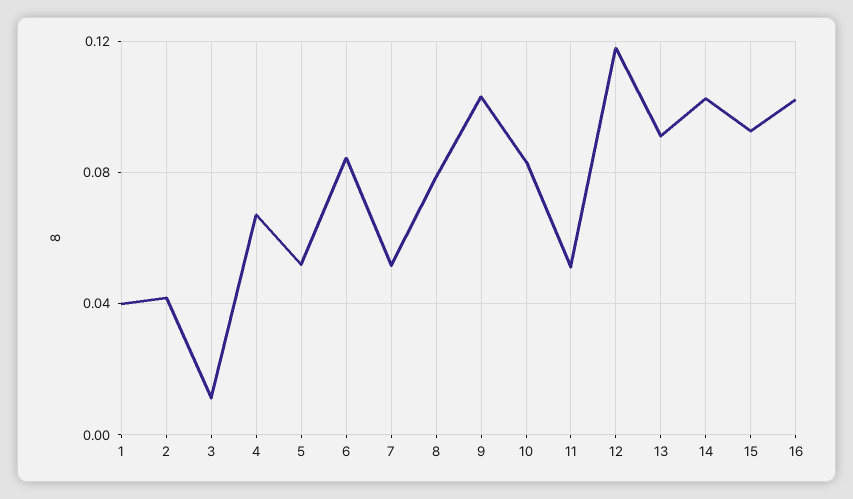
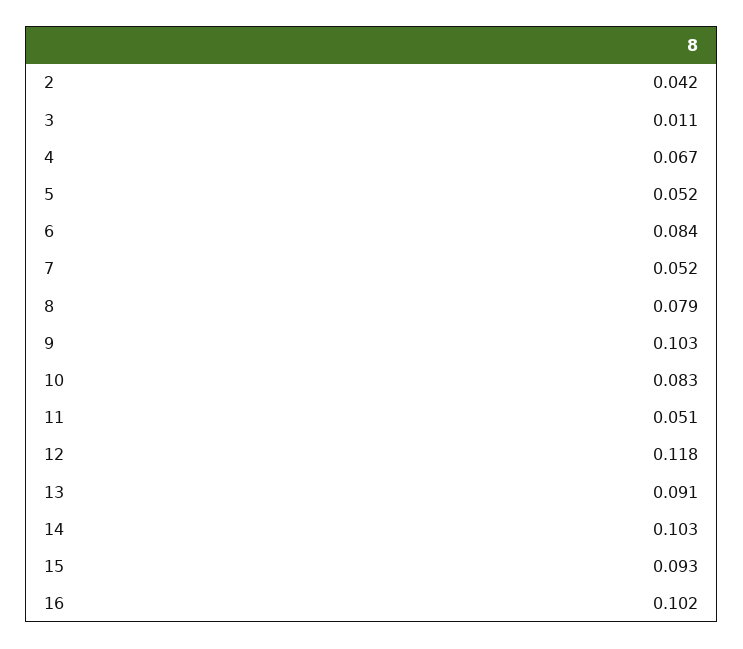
1: 0.04 -> none

